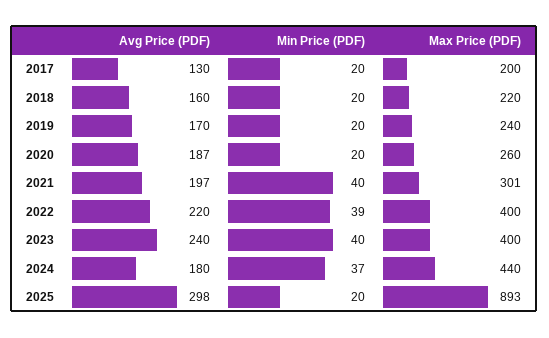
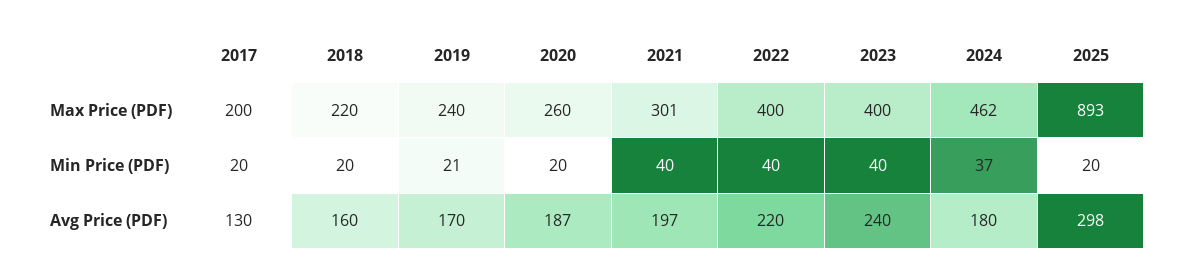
Min Price (PDF), 2019: 20 -> 21
Min Price (PDF), 2022: 39 -> 40
Max Price (PDF), 2024: 440 -> 462

